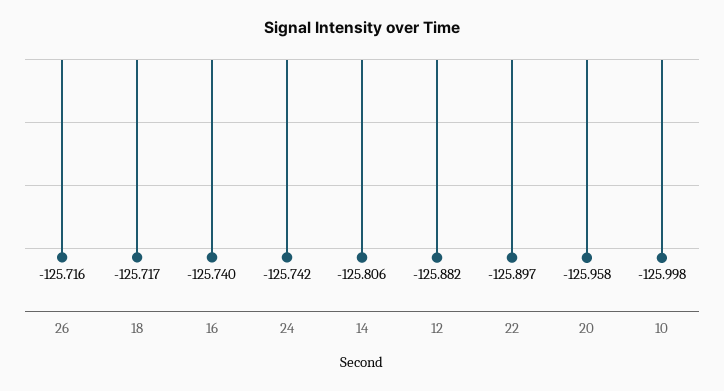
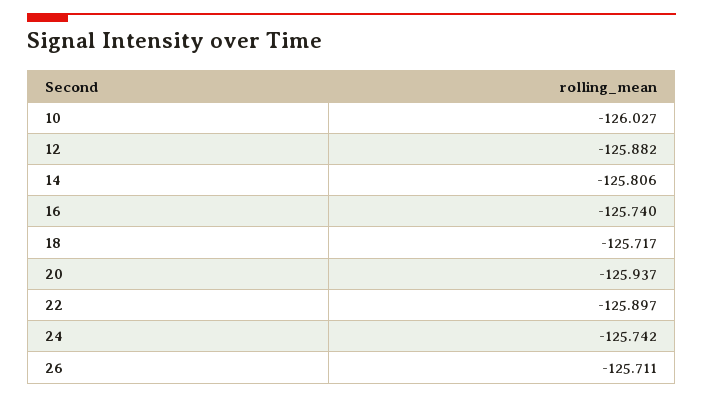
26: -125.716 -> -125.711
20: -125.958 -> -125.937
10: -125.998 -> -126.027

